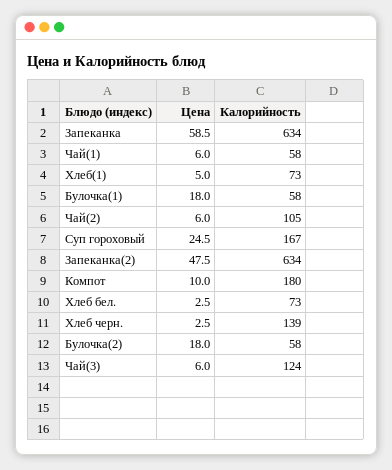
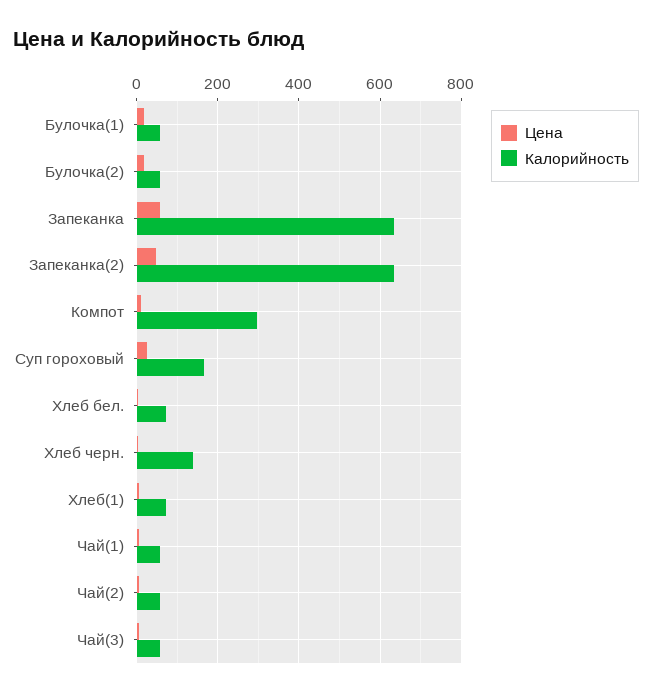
Калорийность, Чай(2): 105 -> 60
Калорийность, Компот: 180 -> 300
Калорийность, Чай(3): 124 -> 60

